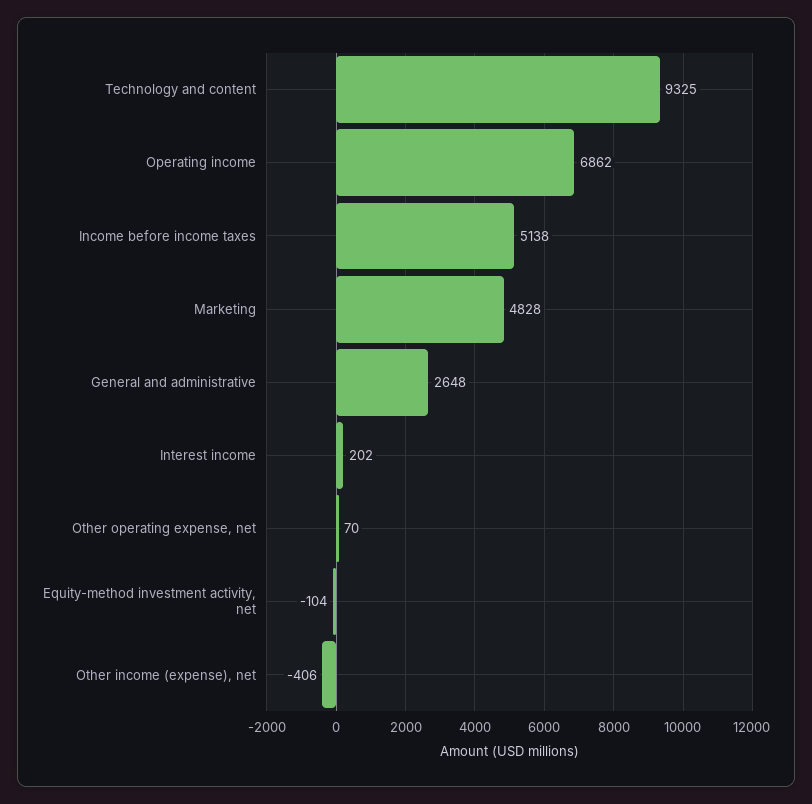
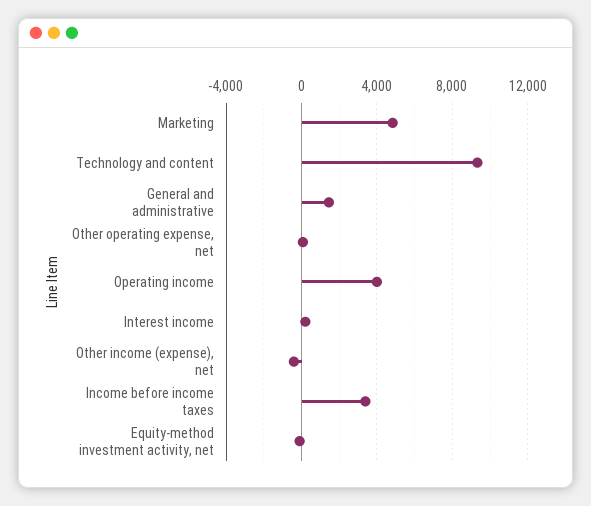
Operating income: 6862 -> 4000
Income before income taxes: 5138 -> 3500
General and administrative: 2648 -> 1500

